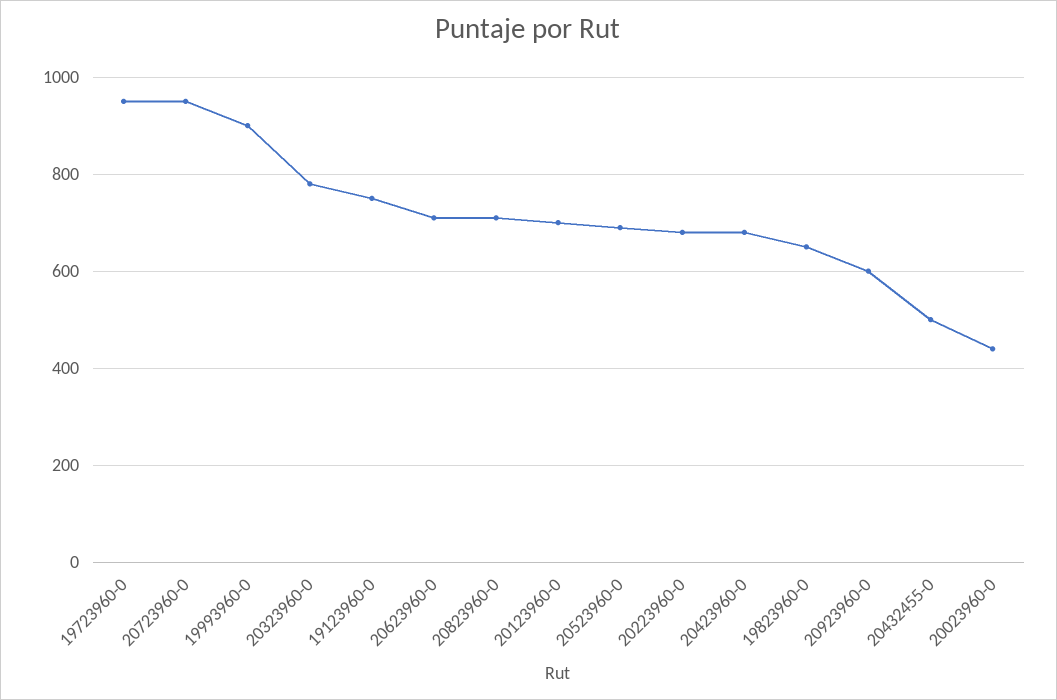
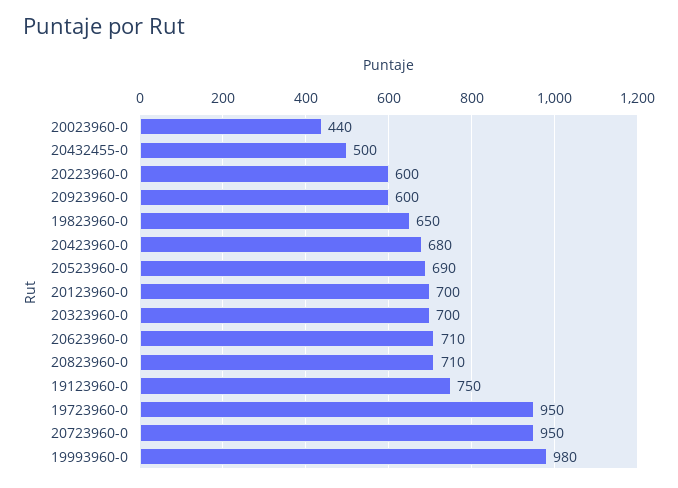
19993960-0: 900 -> 980
20323960-0: 780 -> 700
20223960-0: 680 -> 600

